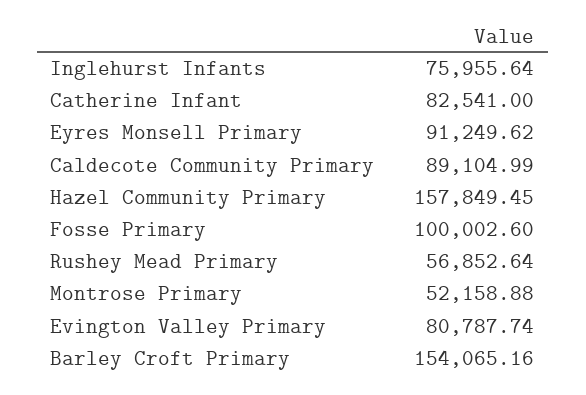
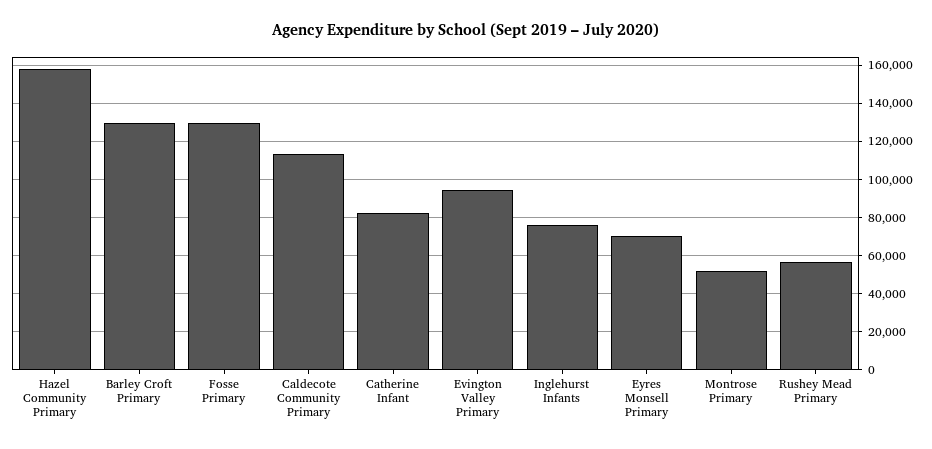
Eyres Monsell Primary: 91249.62 -> 70000
Caldecote Community Primary: 89104.99 -> 115000
Fosse Primary: 100002.6 -> 130000
Evington Valley Primary: 80787.74 -> 95000
Barley Croft Primary: 154065.16 -> 130000

